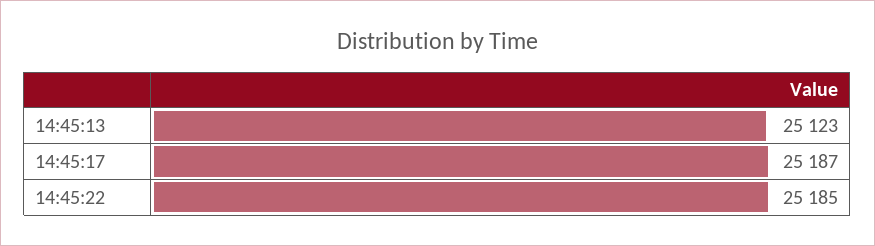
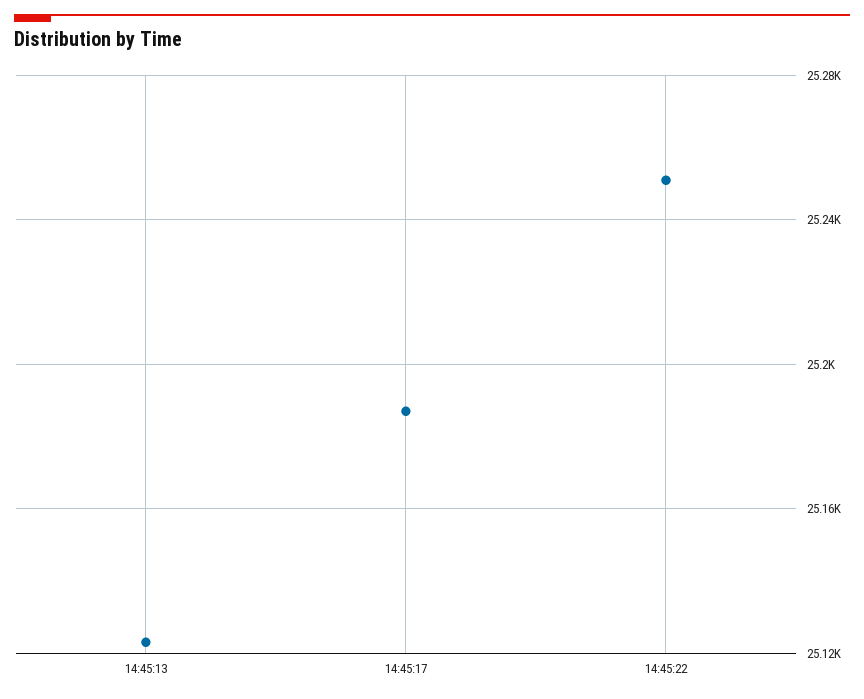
14:45:22: 25185 -> 25250

